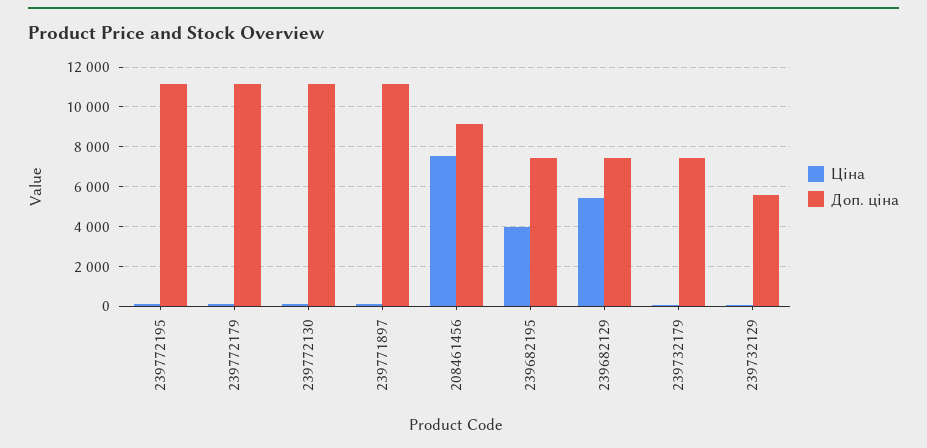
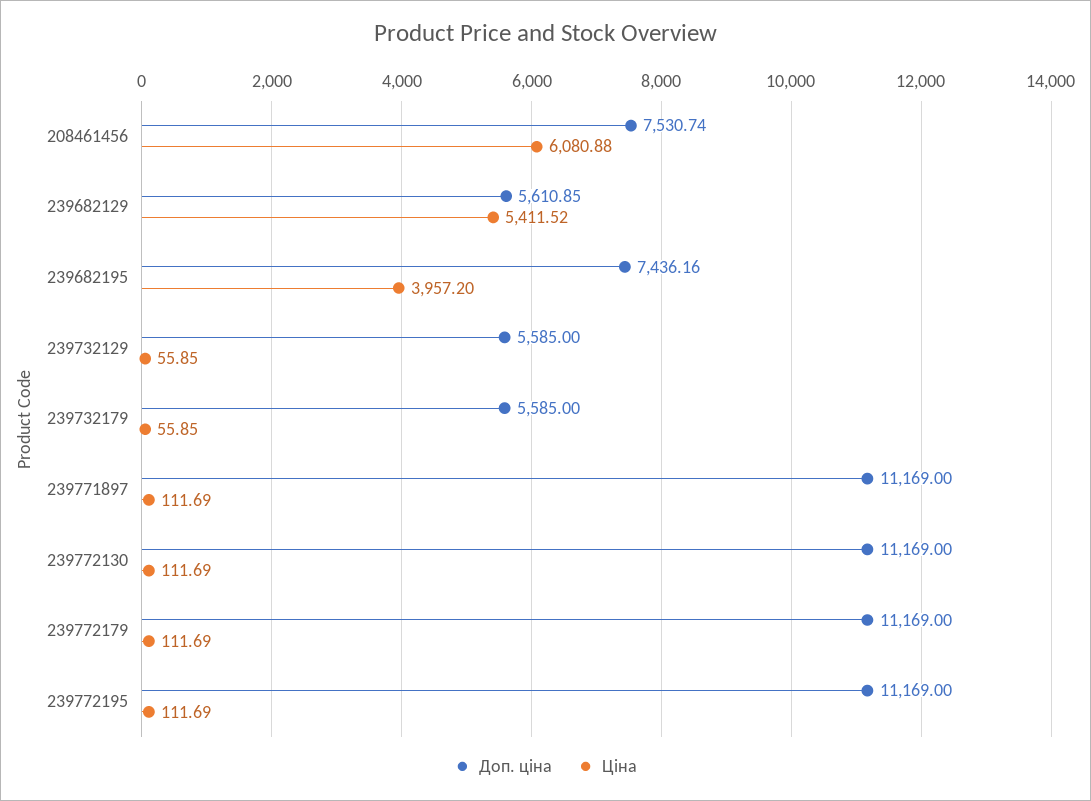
Ціна, 208461456: 7500 -> 6080.88
Доп. ціна, 208461456: 9000 -> 7530.74
Доп. ціна, 239682129: 7500 -> 5610.85
Доп. ціна, 239732179: 7500 -> 5585

